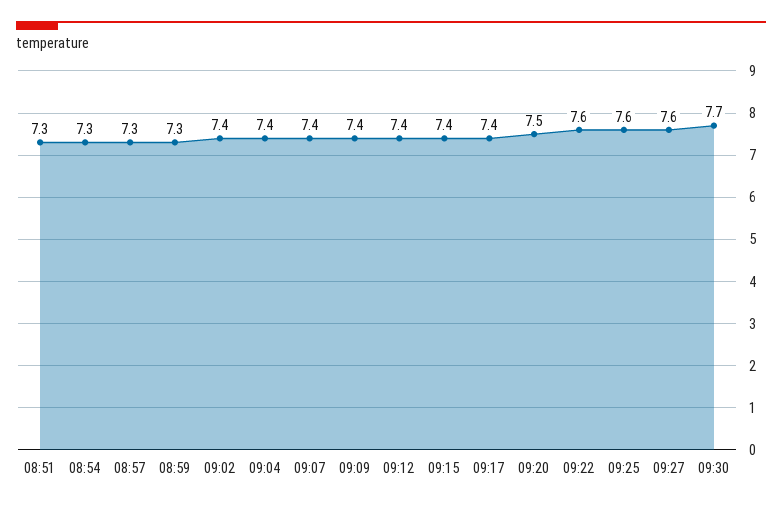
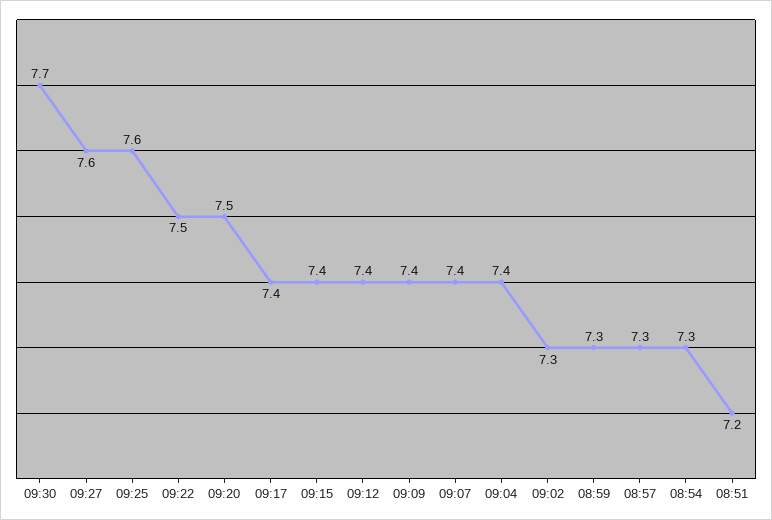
08:51: 7.3 -> 7.2
09:02: 7.4 -> 7.3
09:22: 7.6 -> 7.5

